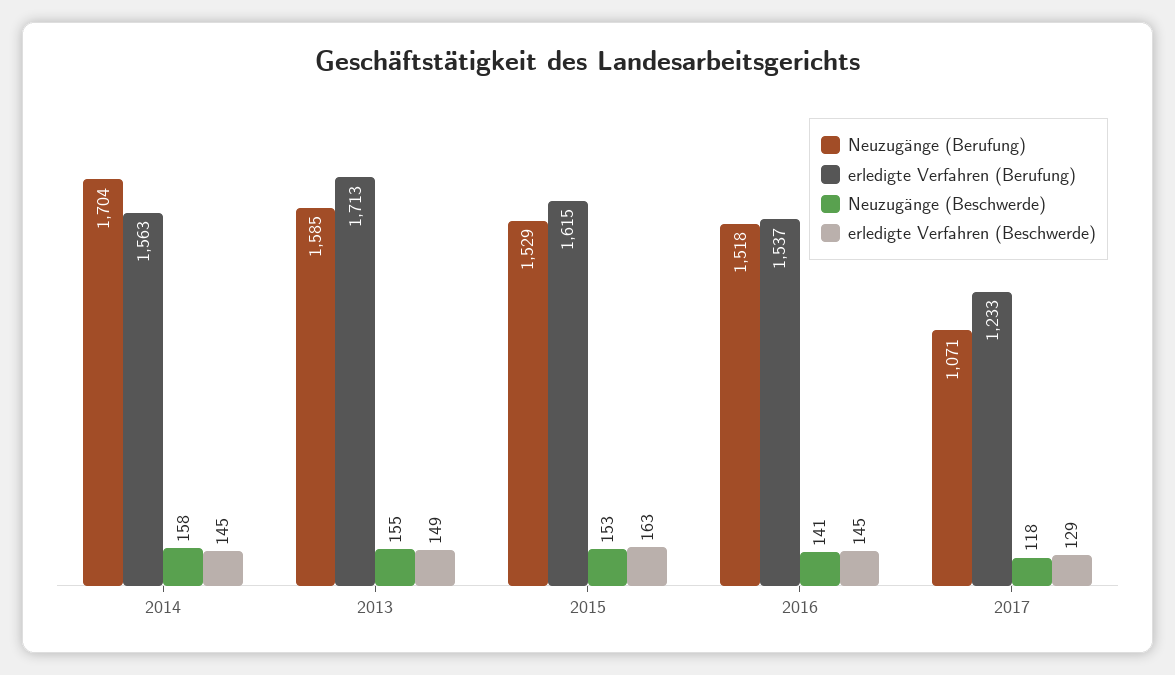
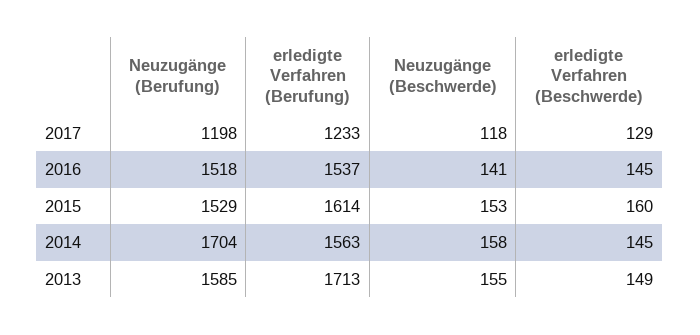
erledigte Verfahren (Berufung), 2015: 1615 -> 1614
erledigte Verfahren (Beschwerde), 2015: 163 -> 160
Neuzugänge (Berufung), 2017: 1071 -> 1198

